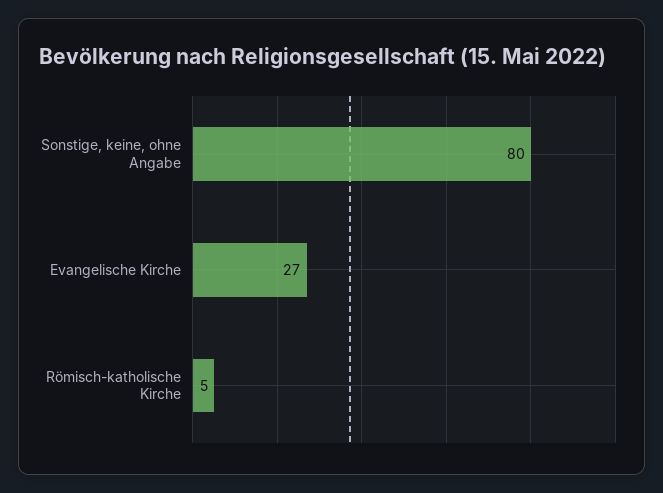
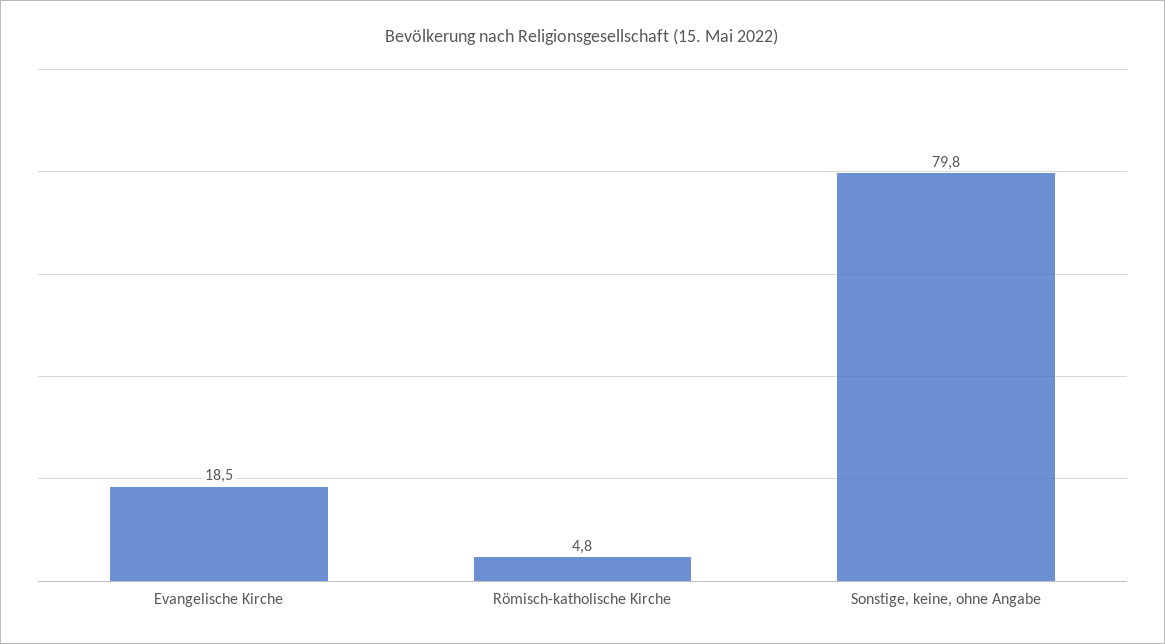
Evangelische Kirche: 27 -> 18.5

